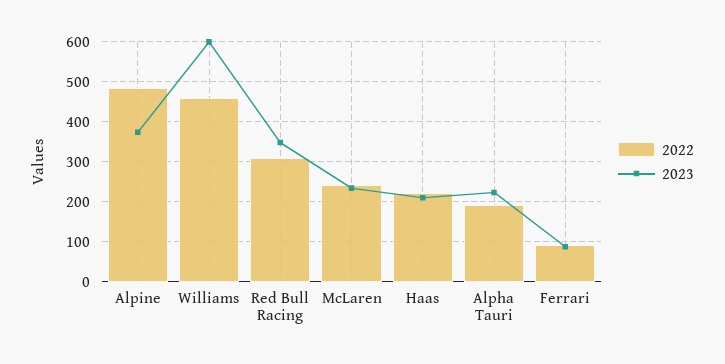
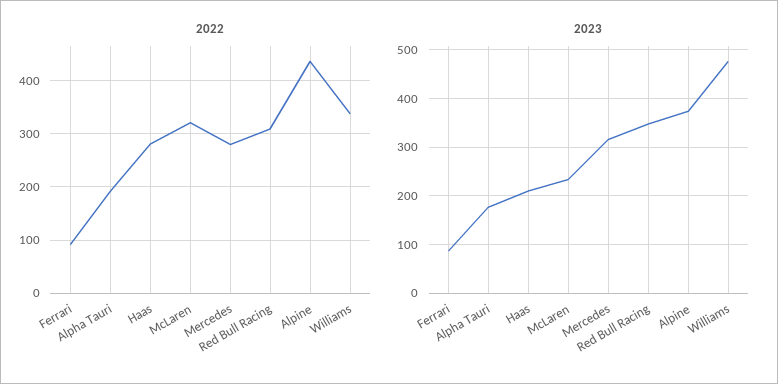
2022, Alpine: 480 -> 440
2022, Williams: 460 -> 340
2023, Williams: 600 -> 480
2022, McLaren: 240 -> 320
2022, Haas: 220 -> 280
2023, Alpha Tauri: 220 -> 180
2022, Mercedes: none -> 280
2023, Mercedes: none -> 320

